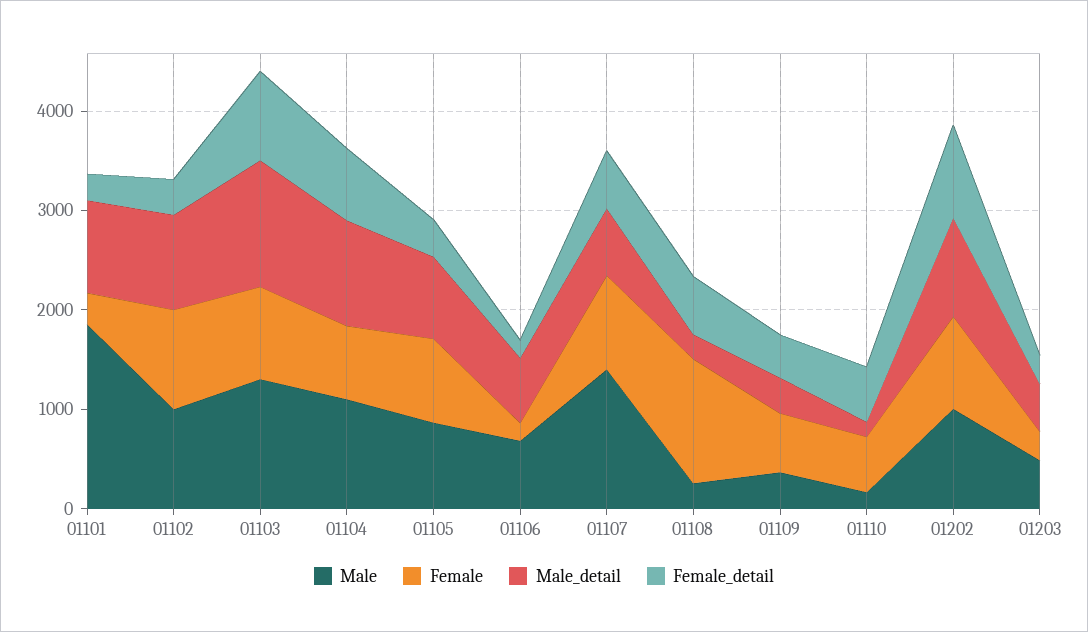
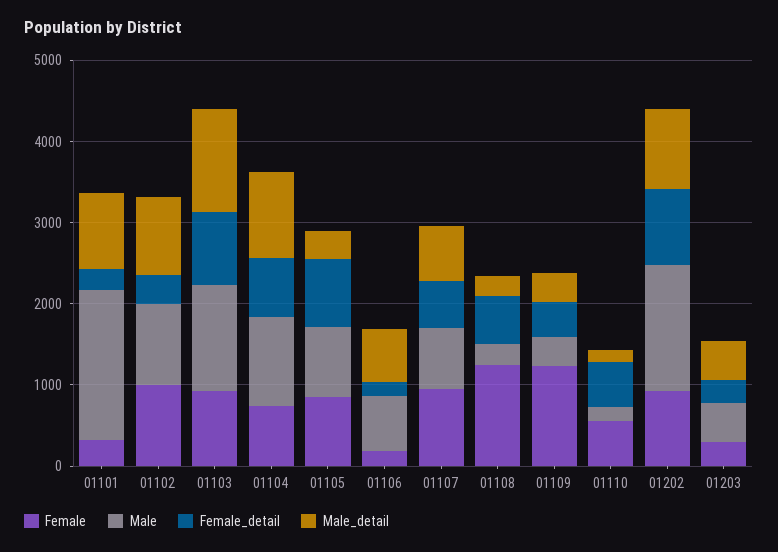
Male_detail, 01105: 800 -> 400
Female_detail, 01105: 400 -> 800
Male, 01107: 1400 -> 800
Female, 01109: 600 -> 1200
Male, 01202: 1000 -> 1600

